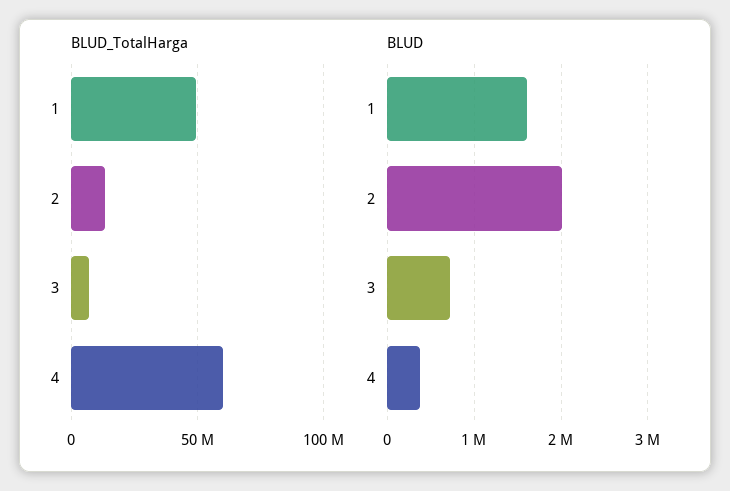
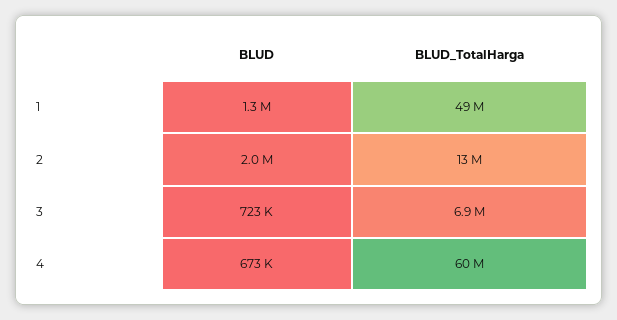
BLUD, 1: 1600000 -> 1300000
BLUD, 4: 400000 -> 673000

